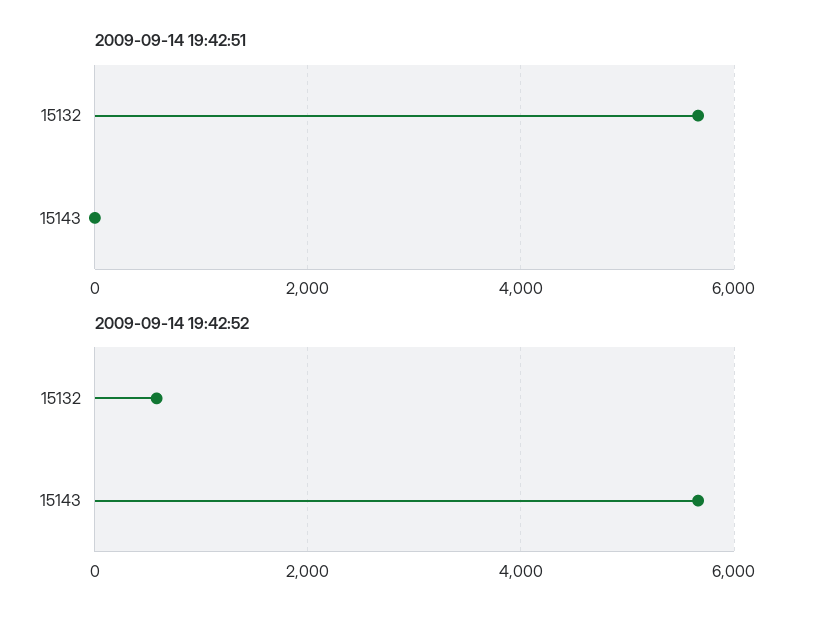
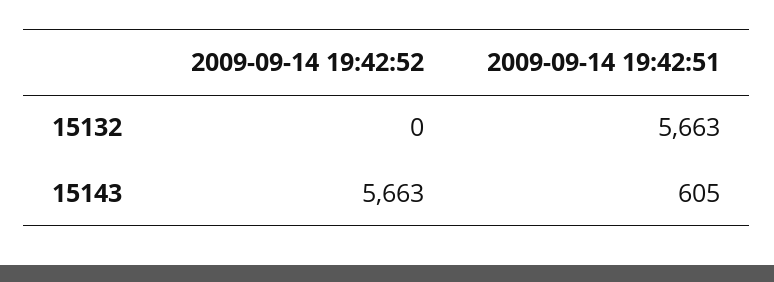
2009-09-14 19:42:51, 15143: 0 -> 605
2009-09-14 19:42:52, 15132: 600 -> 0

